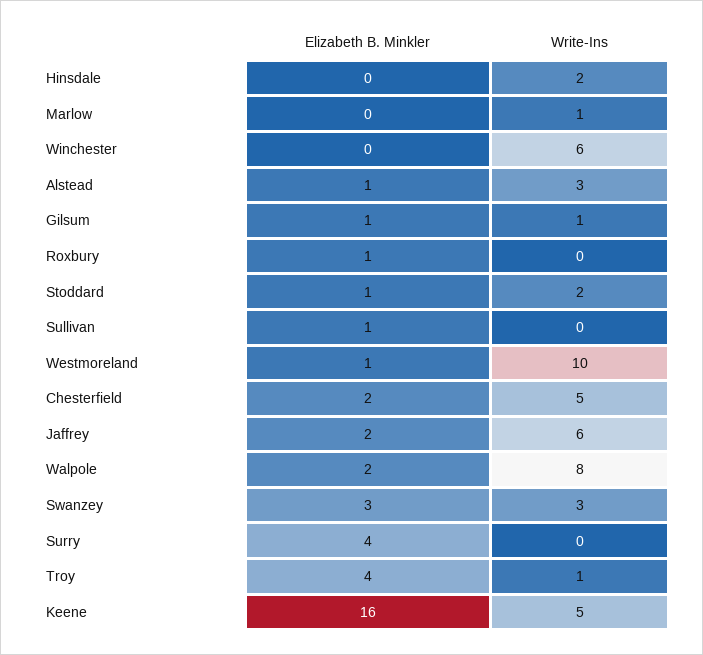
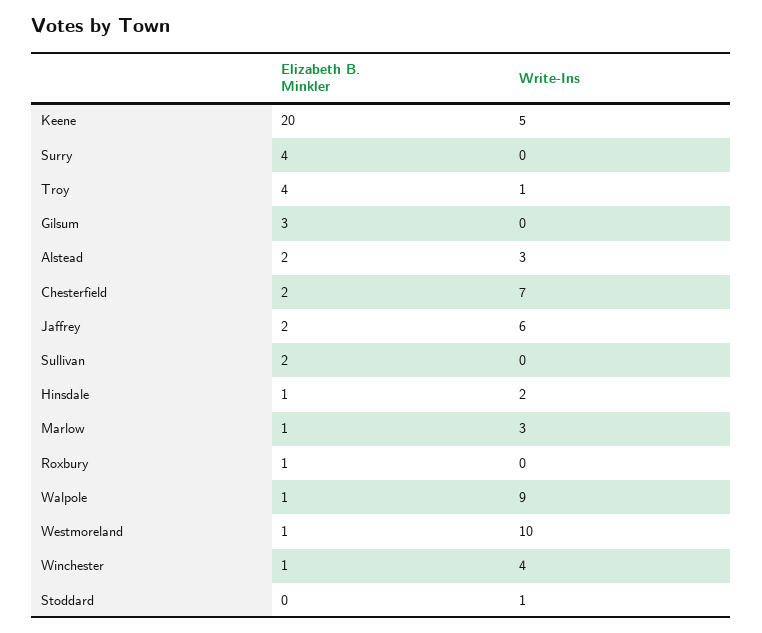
Elizabeth B. Minkler, Hinsdale: 0 -> 1
Elizabeth B. Minkler, Marlow: 0 -> 1
Write-Ins, Marlow: 1 -> 3
Elizabeth B. Minkler, Winchester: 0 -> 1
Write-Ins, Winchester: 6 -> 4
Elizabeth B. Minkler, Alstead: 1 -> 2
Elizabeth B. Minkler, Gilsum: 1 -> 3
Write-Ins, Gilsum: 1 -> 0
Elizabeth B. Minkler, Stoddard: 1 -> 0
Write-Ins, Stoddard: 2 -> 1
Elizabeth B. Minkler, Sullivan: 1 -> 2
Write-Ins, Chesterfield: 5 -> 7
Elizabeth B. Minkler, Walpole: 2 -> 1
Write-Ins, Walpole: 8 -> 9
Elizabeth B. Minkler, Swanzey: 3 -> none
Write-Ins, Swanzey: 3 -> none
Elizabeth B. Minkler, Keene: 16 -> 20

